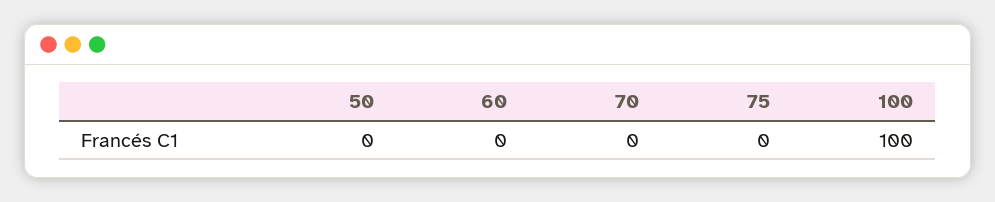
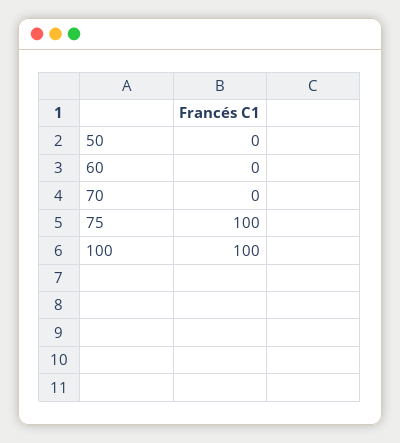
75: 0 -> 100

